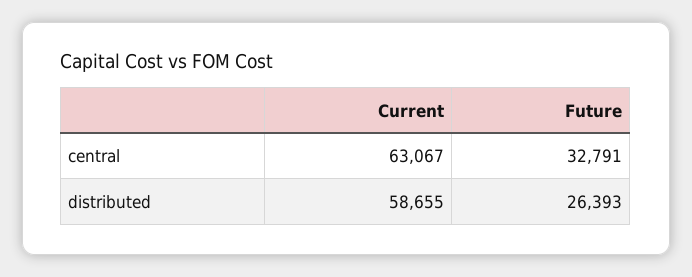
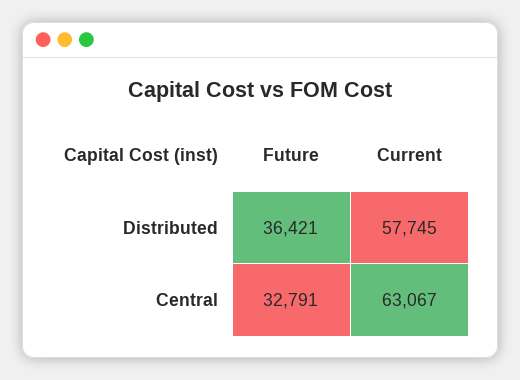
Current, distributed: 58655 -> 57745
Future, distributed: 26393 -> 36421

